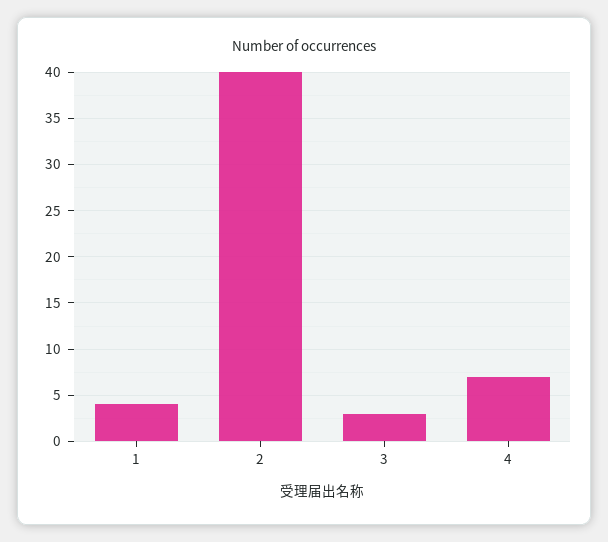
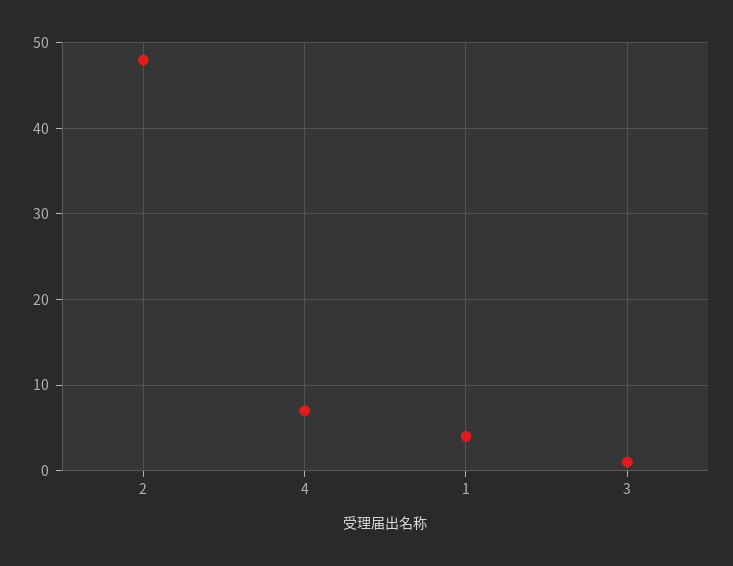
2: 40 -> 48
3: 3 -> 1

